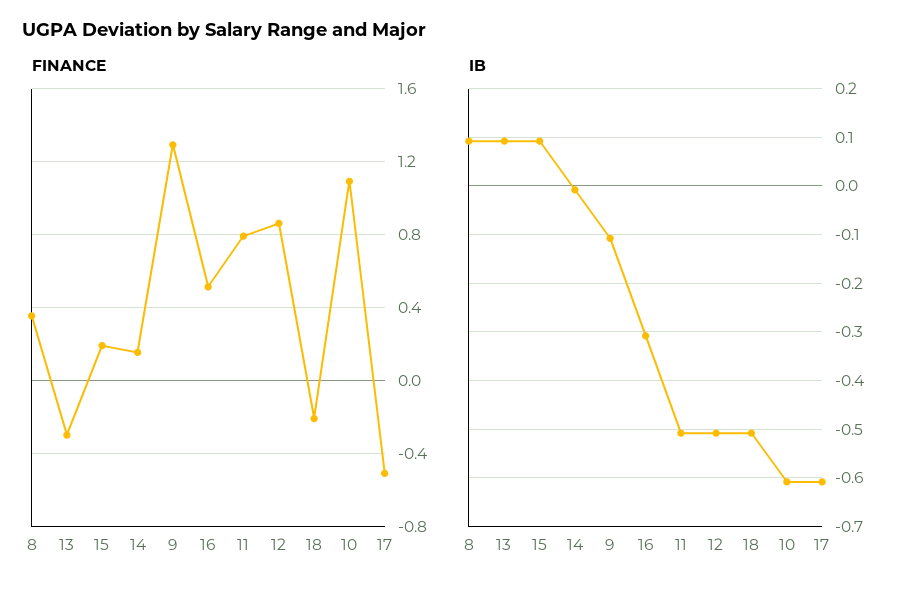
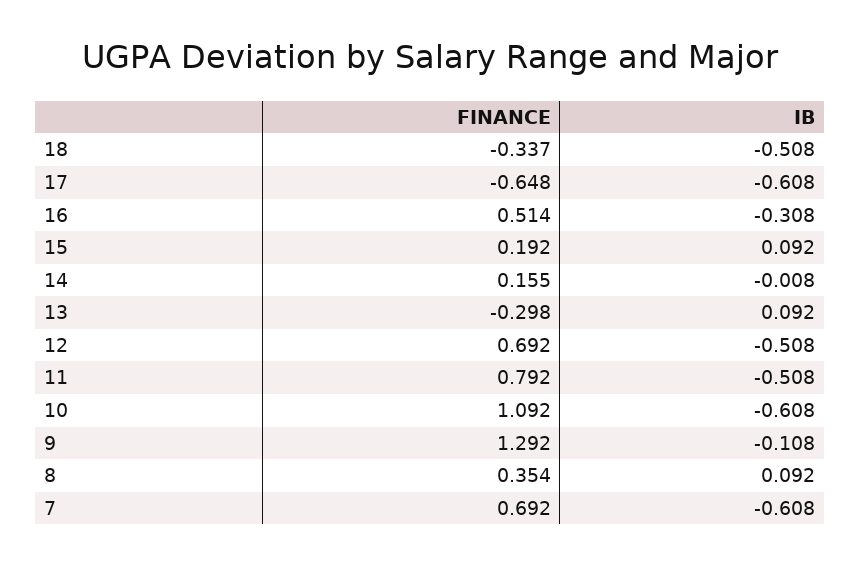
FINANCE, 12: 0.85 -> 0.692
FINANCE, 18: -0.2 -> -0.337
FINANCE, 17: -0.5 -> -0.648
FINANCE, 7: none -> 0.692
IB, 7: none -> -0.608

